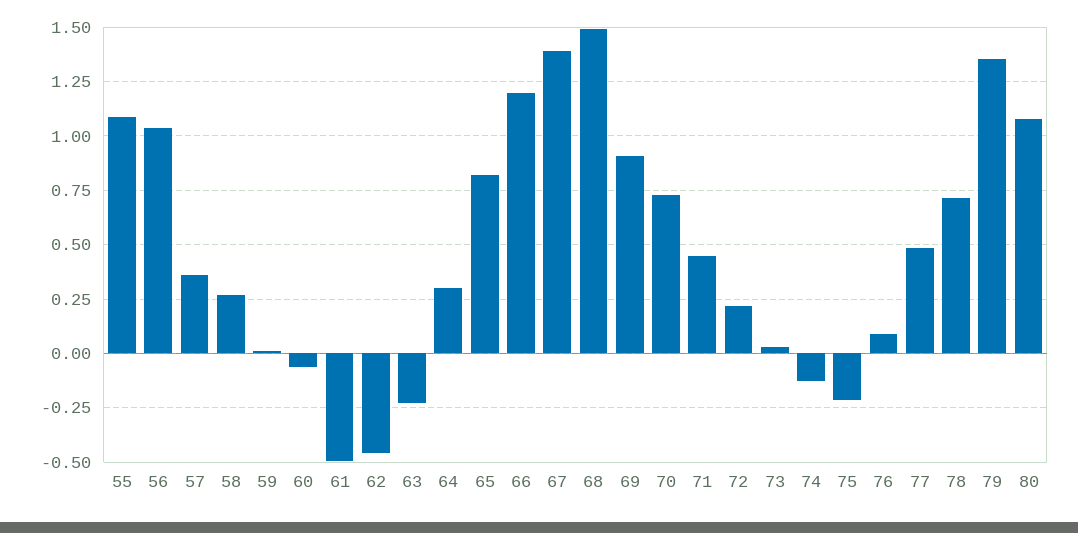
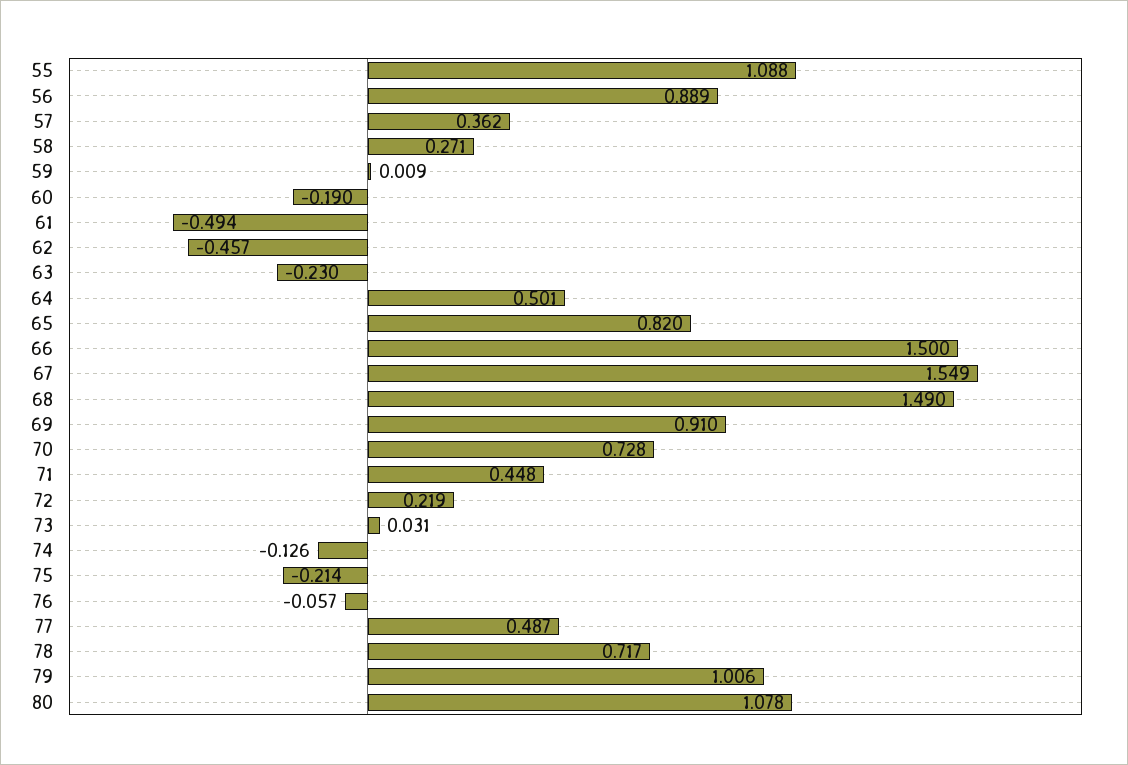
56: 1.05 -> 0.889
60: -0.05 -> -0.19
64: 0.3 -> 0.501
66: 1.2 -> 1.5
67: 1.4 -> 1.549
76: 0.1 -> -0.057
79: 1.35 -> 1.006

